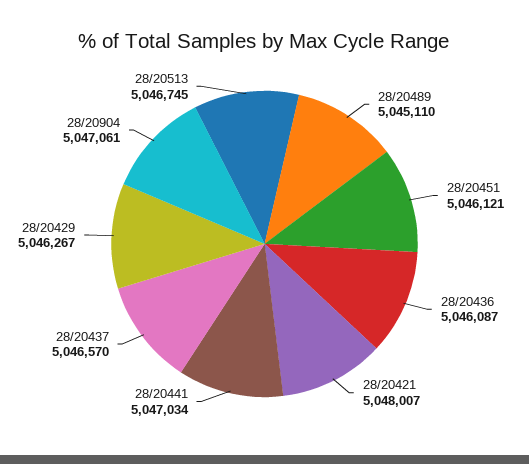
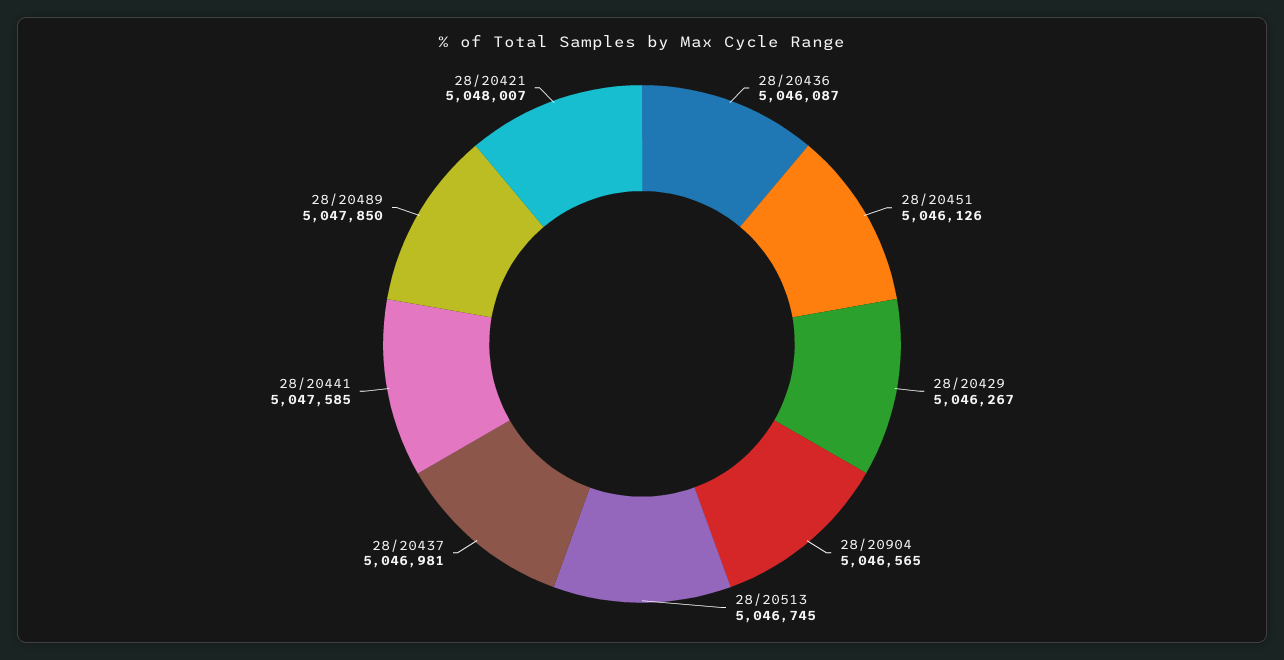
28/20489: 5045110 -> 5047850
28/20451: 5046121 -> 5046126
28/20441: 5047034 -> 5047585
28/20437: 5046570 -> 5046981
28/20904: 5047061 -> 5046565

